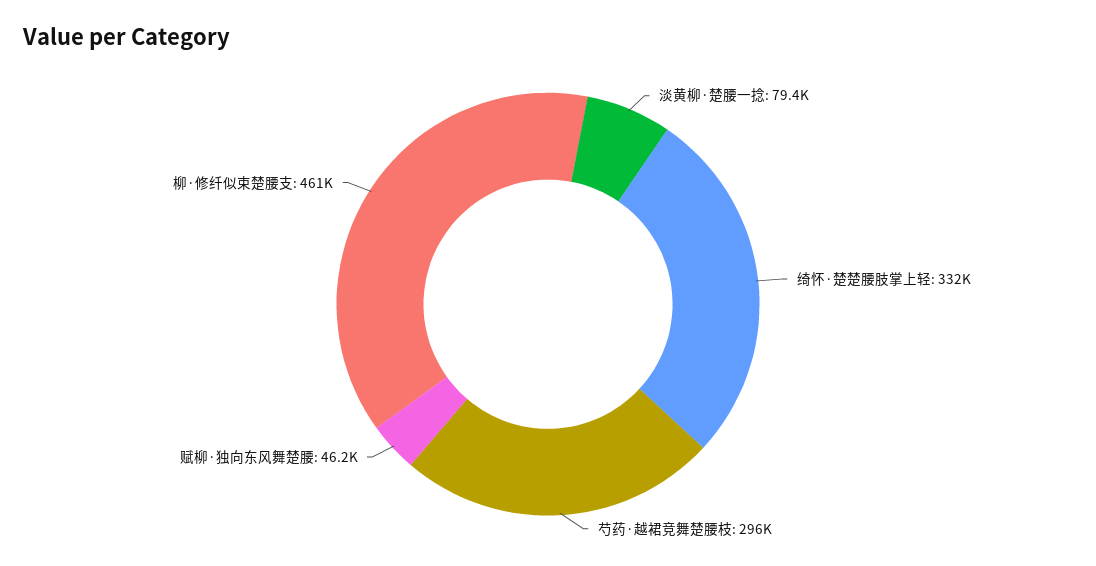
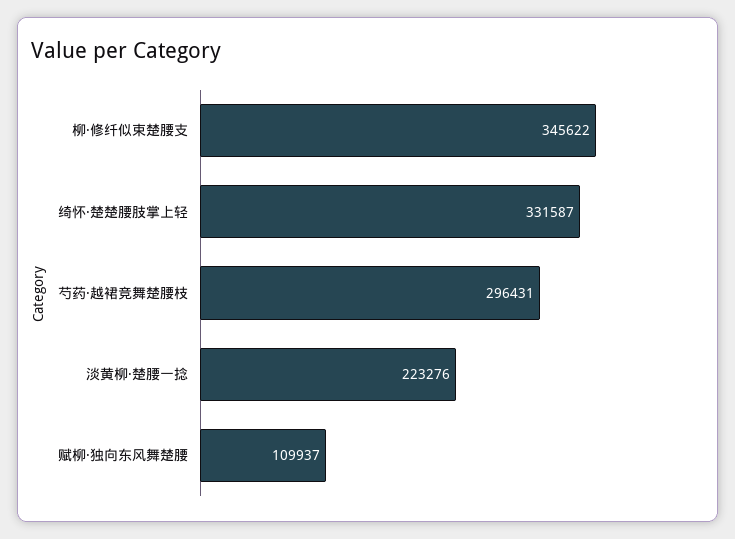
淡黄柳·楚腰一捻: 79400 -> 223276
赋柳·独向东风舞楚腰: 46200 -> 109937
柳·修纤似束楚腰支: 461000 -> 345622

